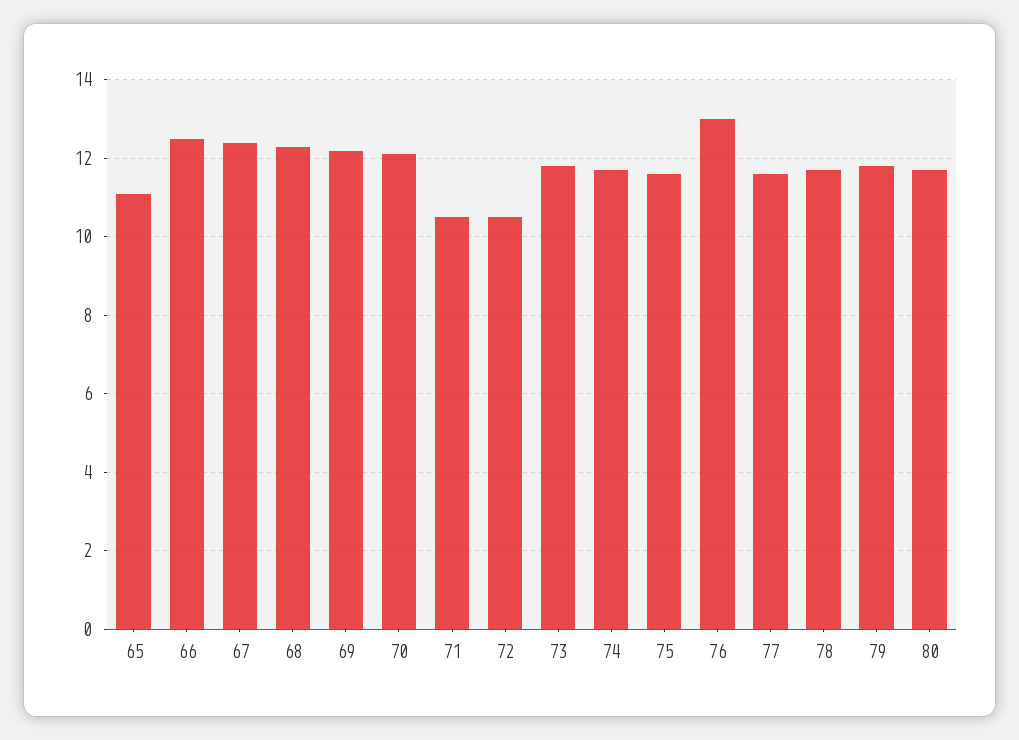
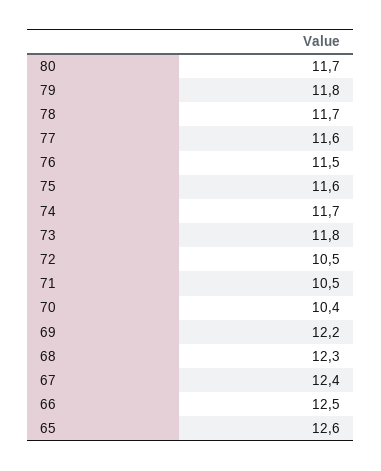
65: 11 -> 12.6
70: 12 -> 10.4
76: 13 -> 11.5

